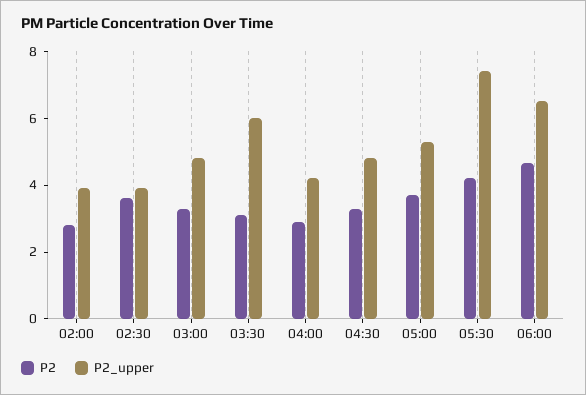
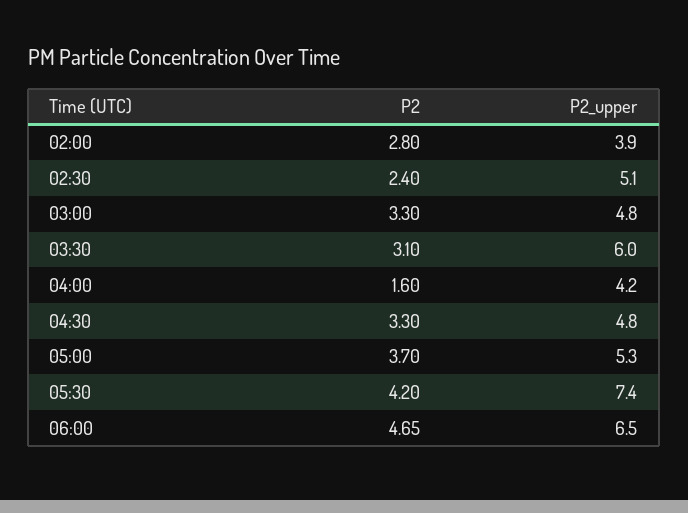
P2, 02:30: 3.5 -> 2.4
P2_upper, 02:30: 4 -> 5.1
P2, 04:00: 3 -> 1.6

